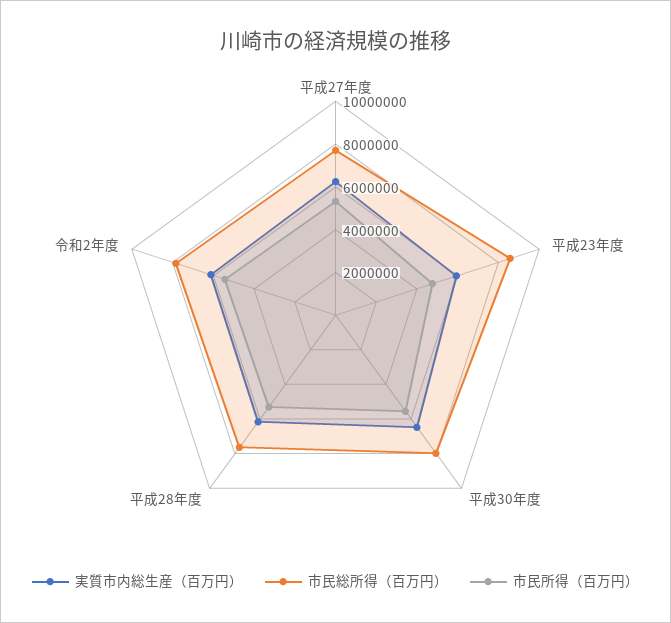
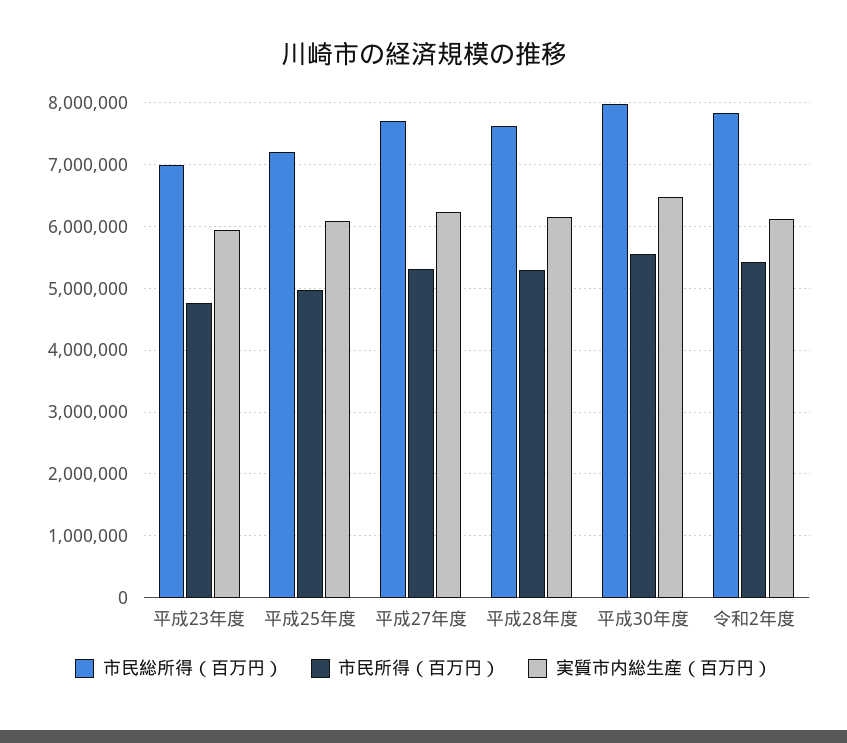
市民総所得（百万円）, 平成23年度: 8500000 -> 7000000
市民総所得（百万円）, 平成25年度: none -> 7200000
市民所得（百万円）, 平成25年度: none -> 5000000
実質市内総生産（百万円）, 平成25年度: none -> 6100000

